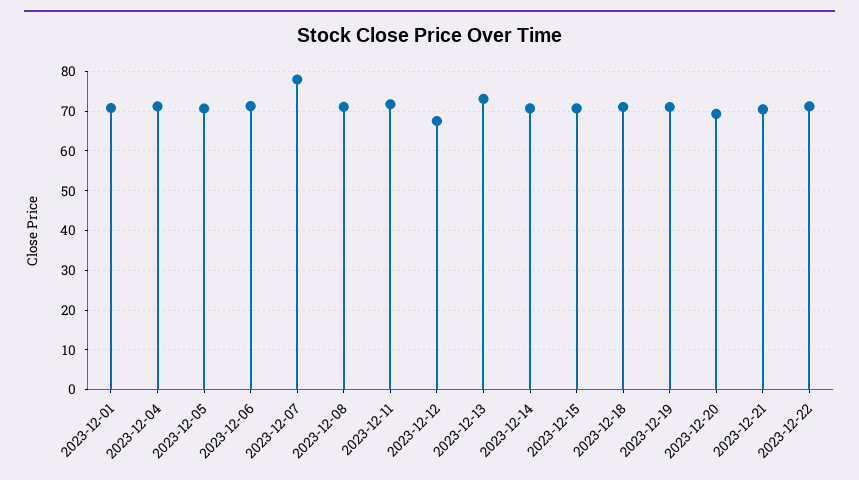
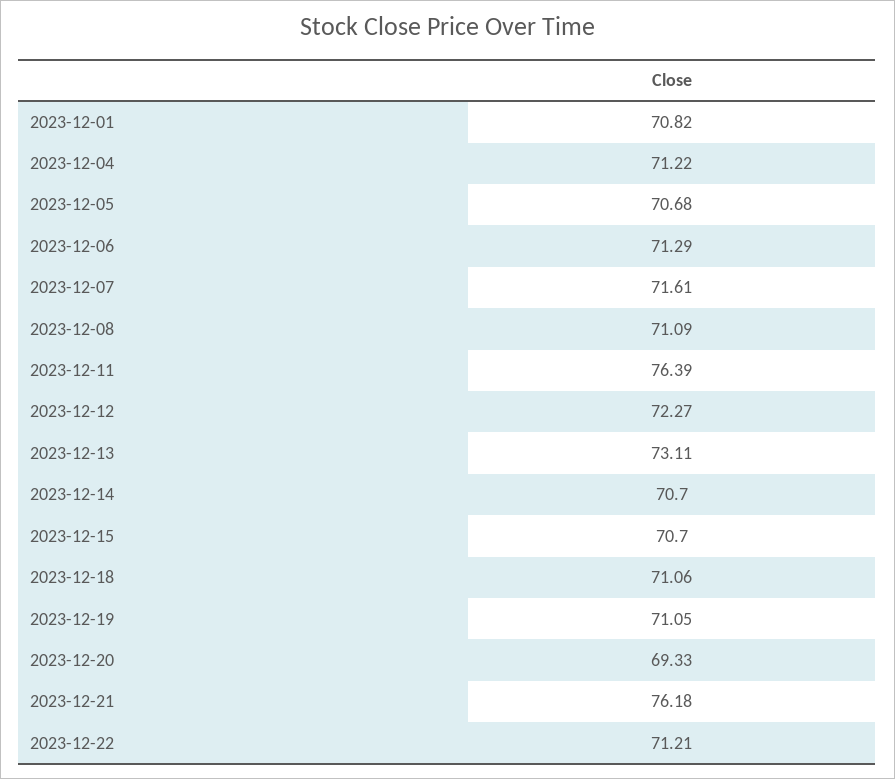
2023-12-07: 78 -> 71.61
2023-12-11: 72 -> 76.39
2023-12-12: 68 -> 72.27
2023-12-21: 70 -> 76.18

